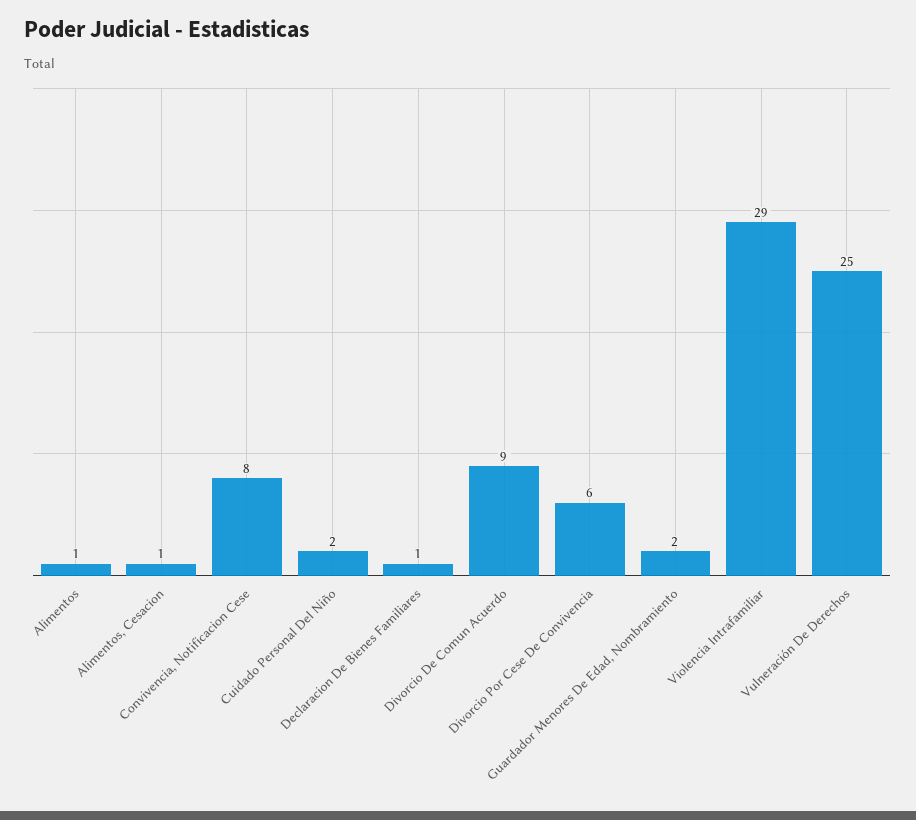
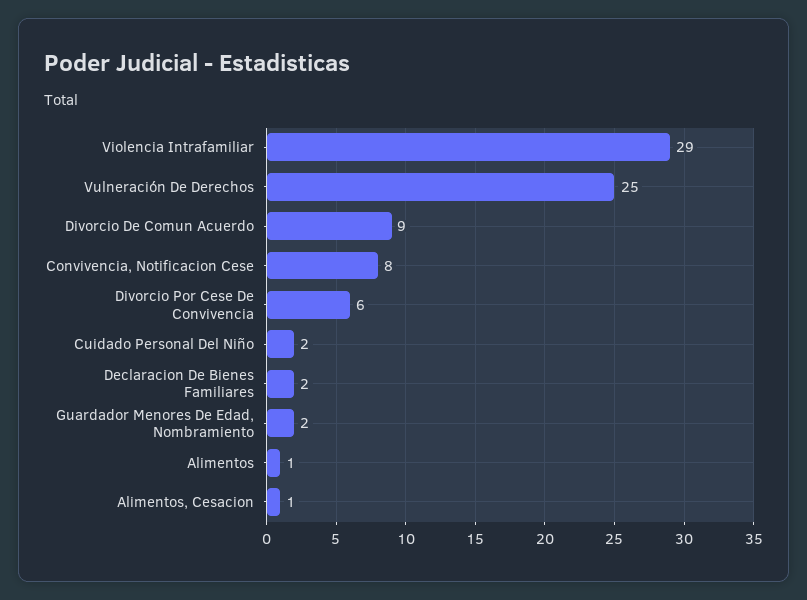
Declaracion De Bienes Familiares: 1 -> 2

